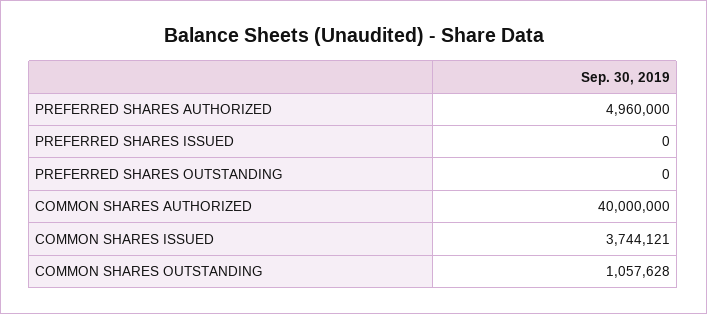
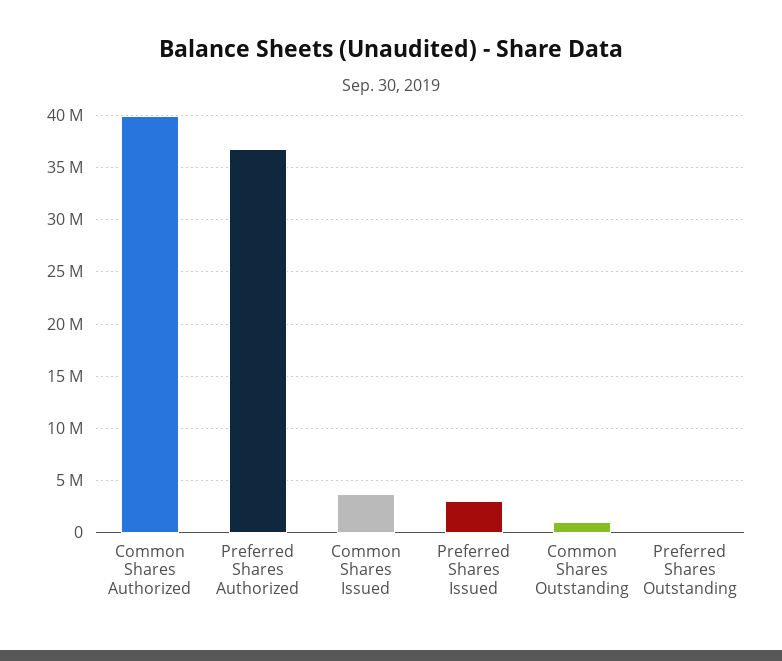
PREFERRED SHARES AUTHORIZED: 4960000 -> 37000000
PREFERRED SHARES ISSUED: 0 -> 3000000

